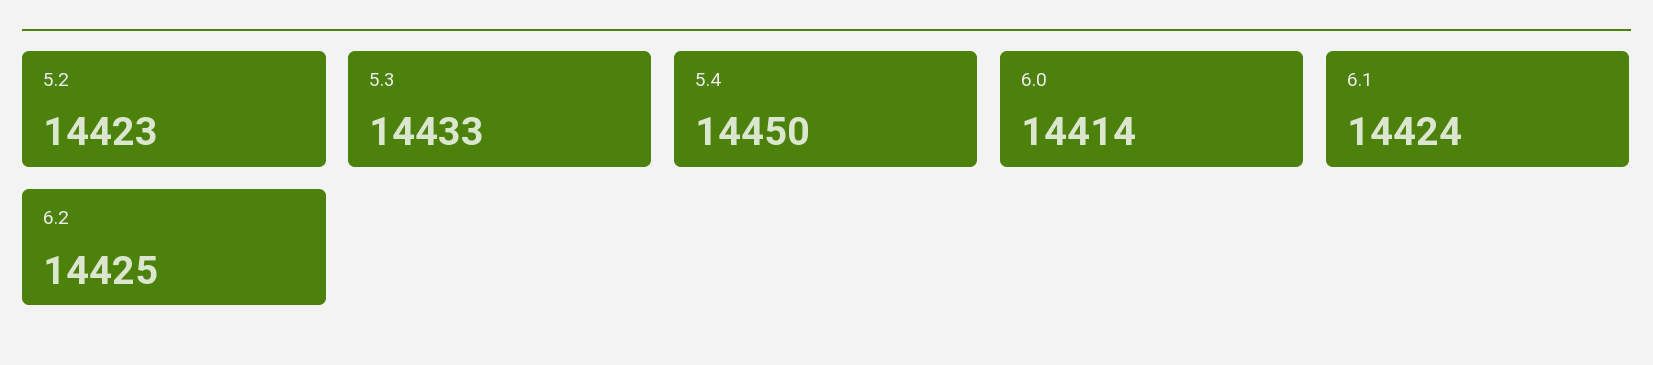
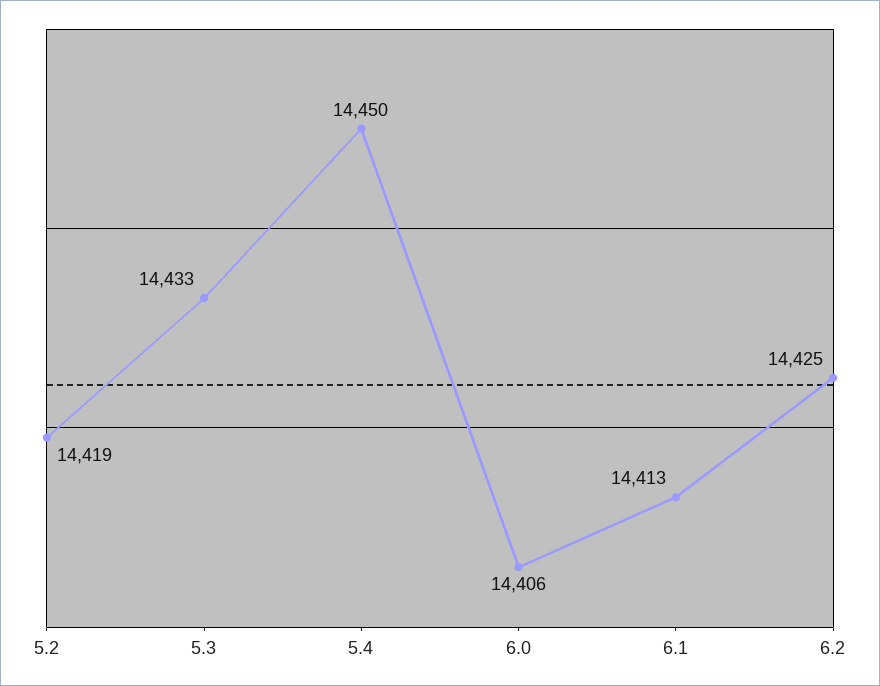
5.2: 14423 -> 14419
6.0: 14414 -> 14406
6.1: 14424 -> 14413

